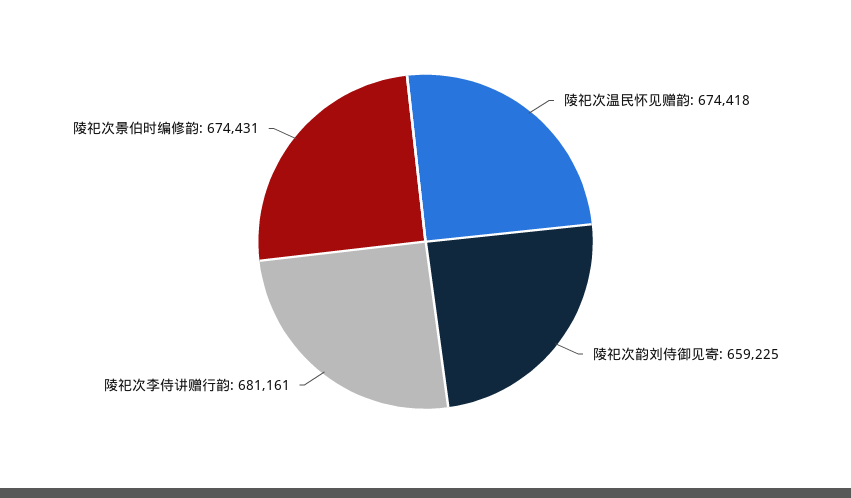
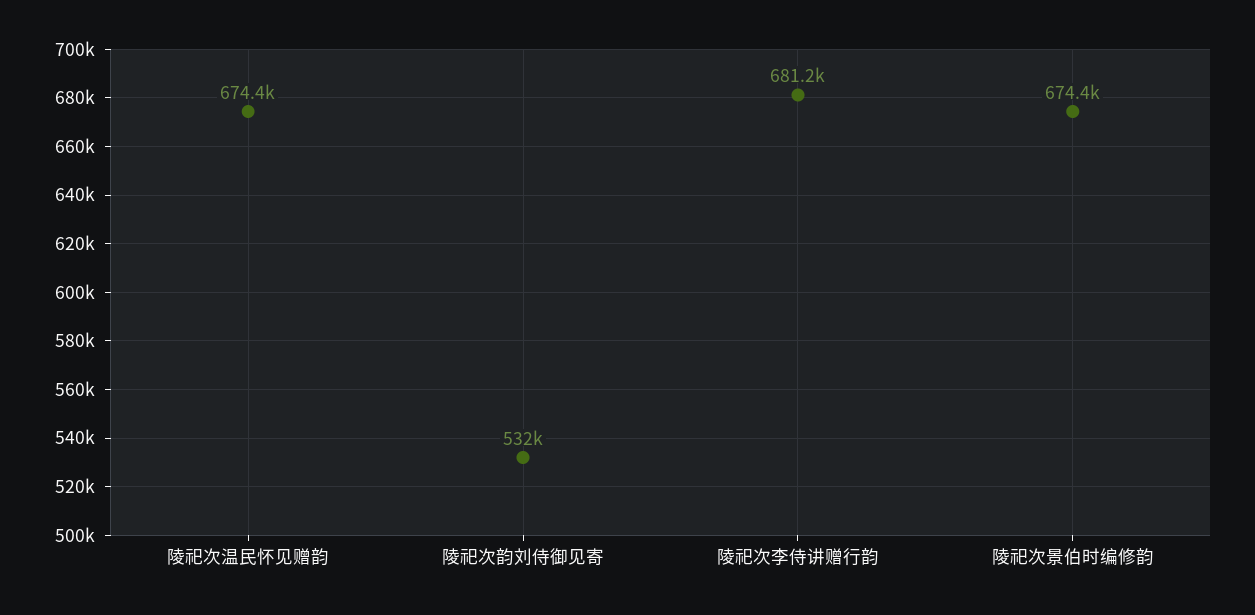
陵祀次韵刘侍御见寄: 659225 -> 532000

